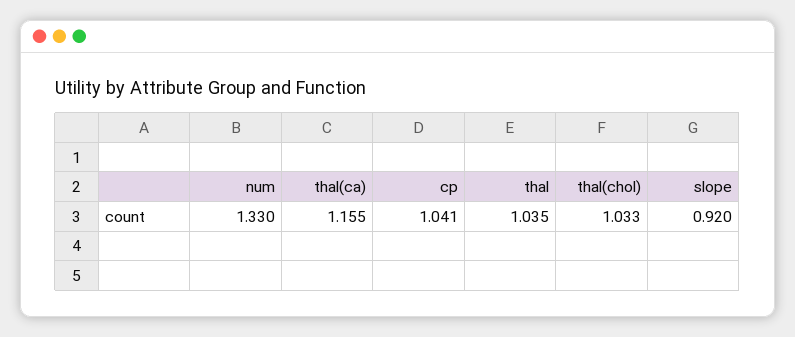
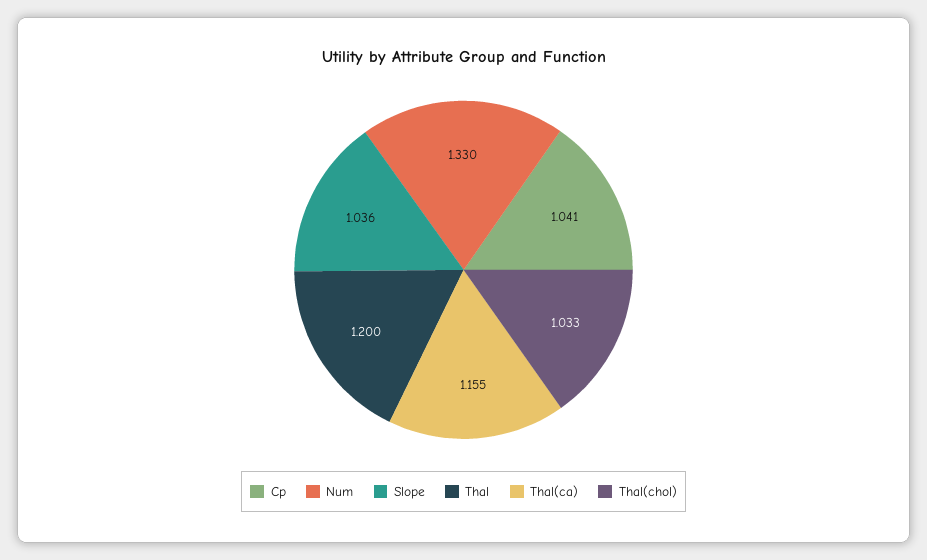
thal: 1.035 -> 1.2
slope: 0.92 -> 1.036

